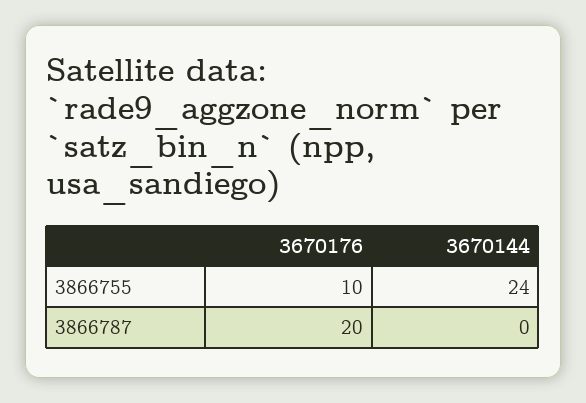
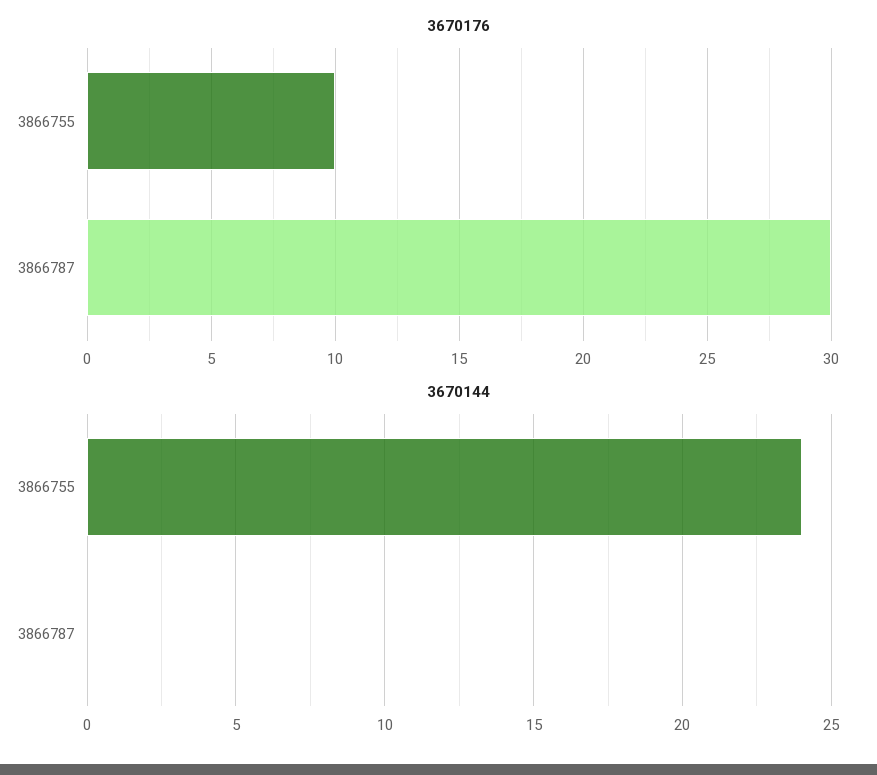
3670176, 3866787: 20 -> 30

